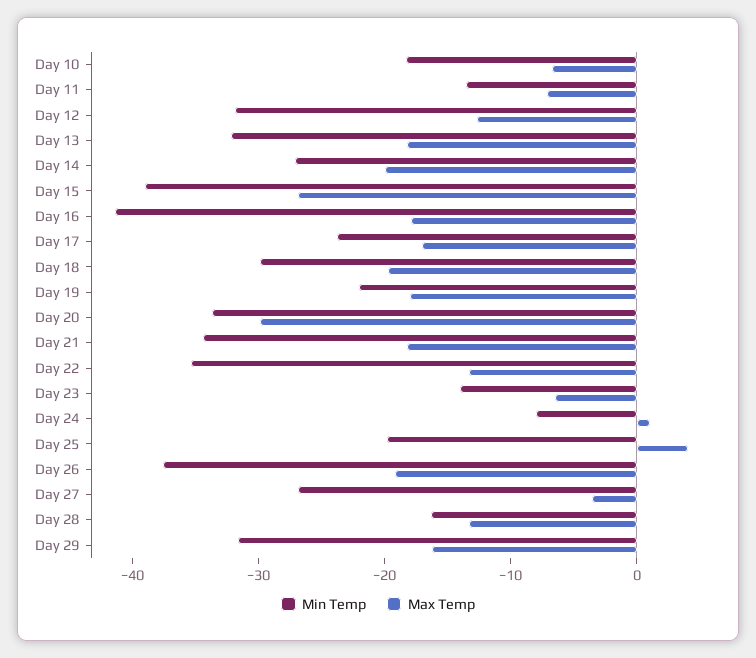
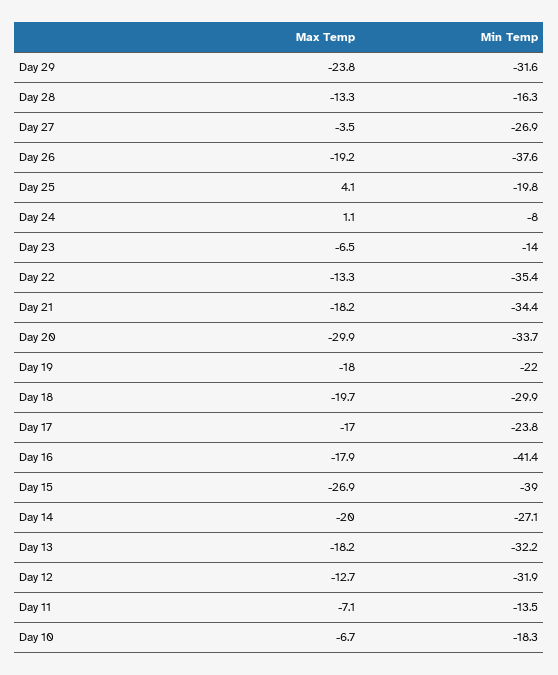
Max Temp, Day 29: -16 -> -23.8

